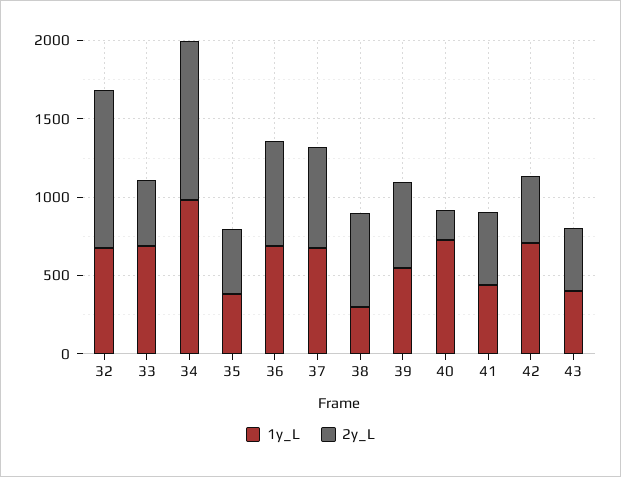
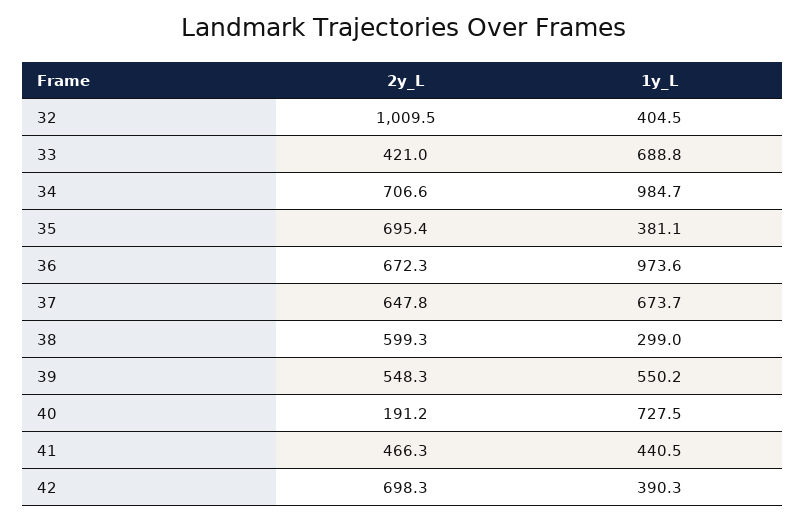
1y_L, 32: 700 -> 404.5
2y_L, 34: 1000 -> 706.6
2y_L, 35: 400 -> 695.4
1y_L, 36: 700 -> 973.6
1y_L, 42: 700 -> 390.3
2y_L, 42: 400 -> 698.3
1y_L, 43: 400 -> none
2y_L, 43: 400 -> none

